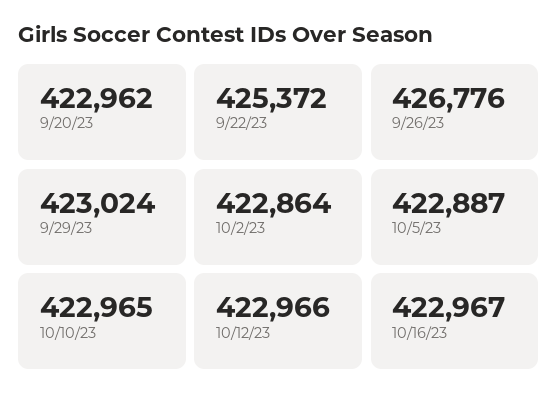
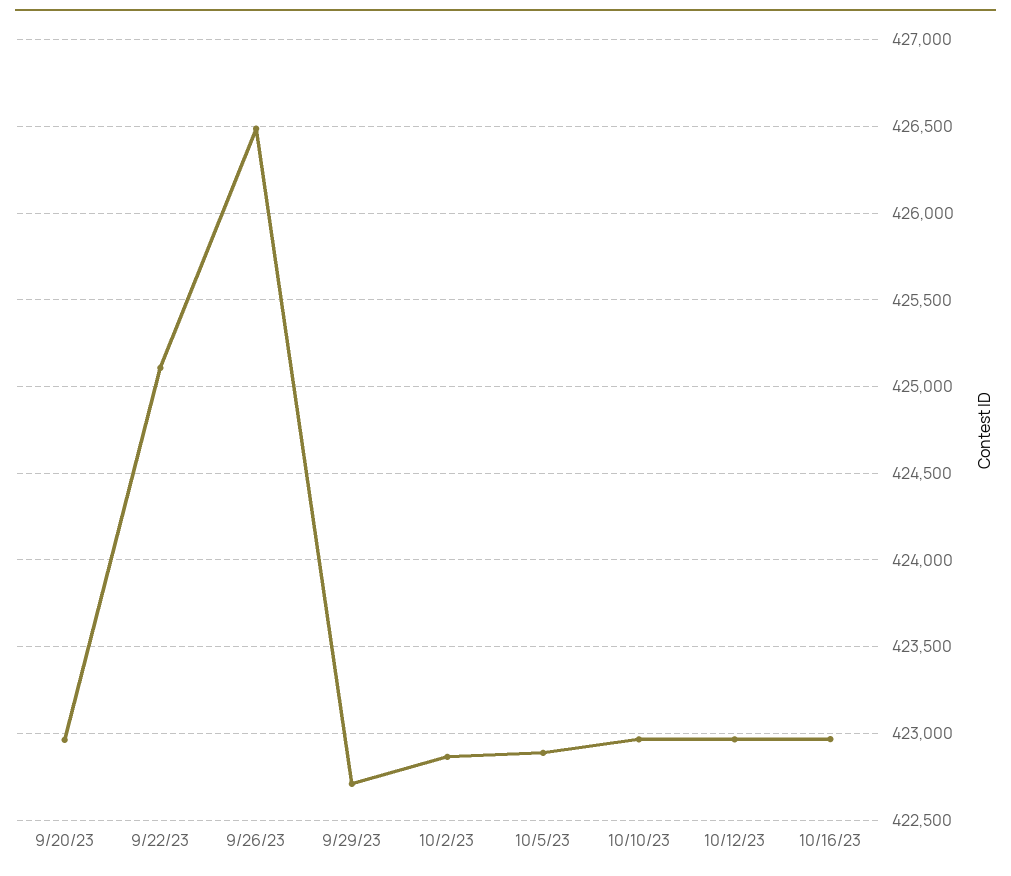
9/22/23: 425372 -> 425100
9/26/23: 426776 -> 426500
9/29/23: 423024 -> 422700

